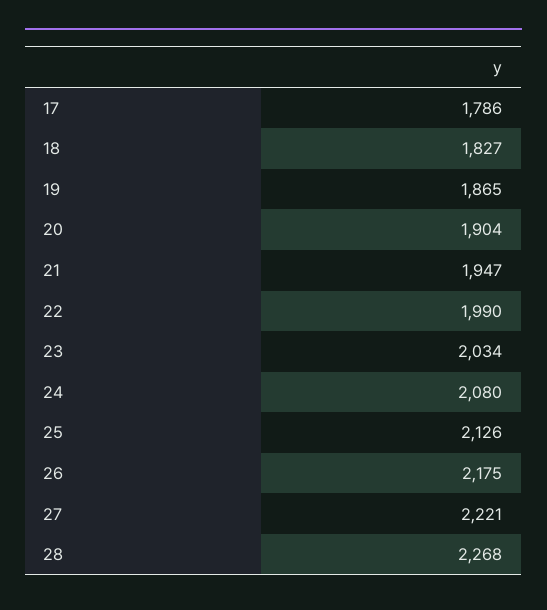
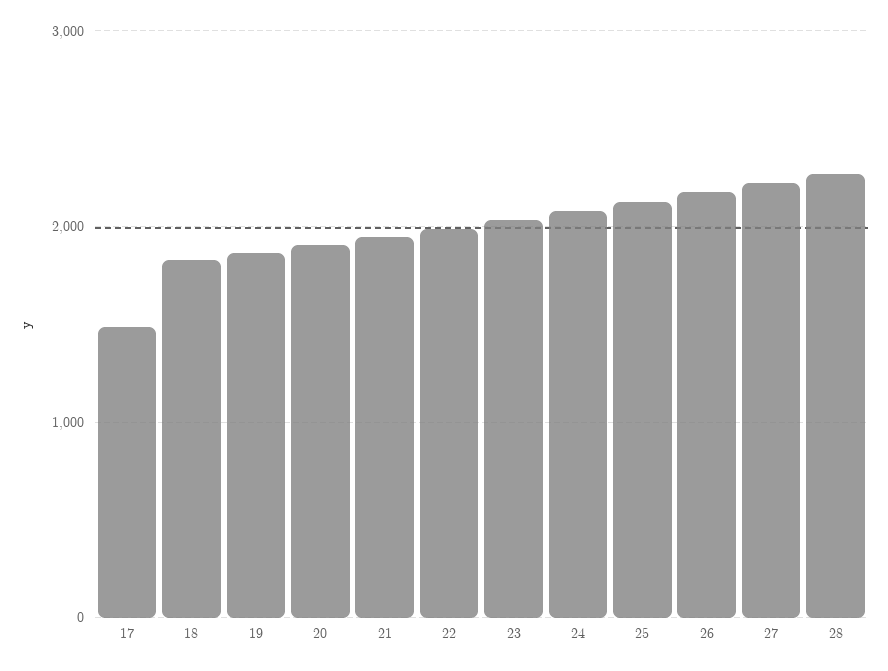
17: 1786 -> 1500

